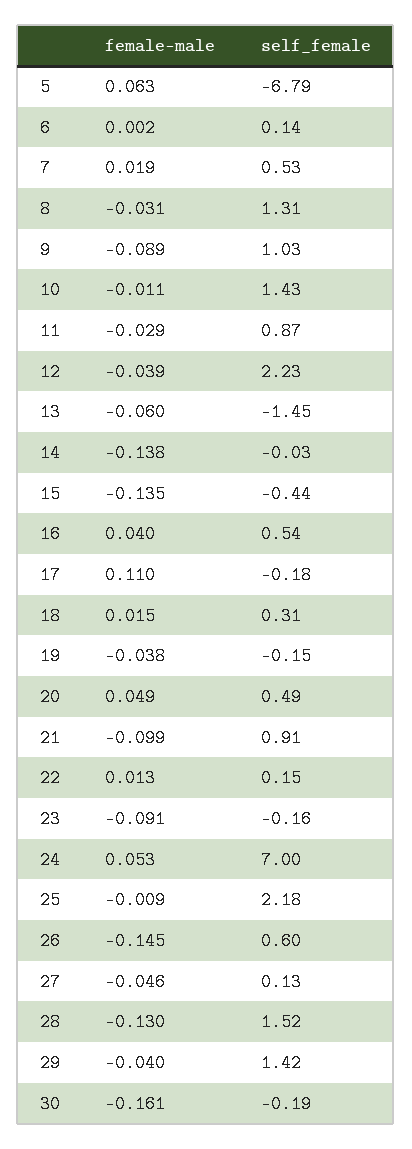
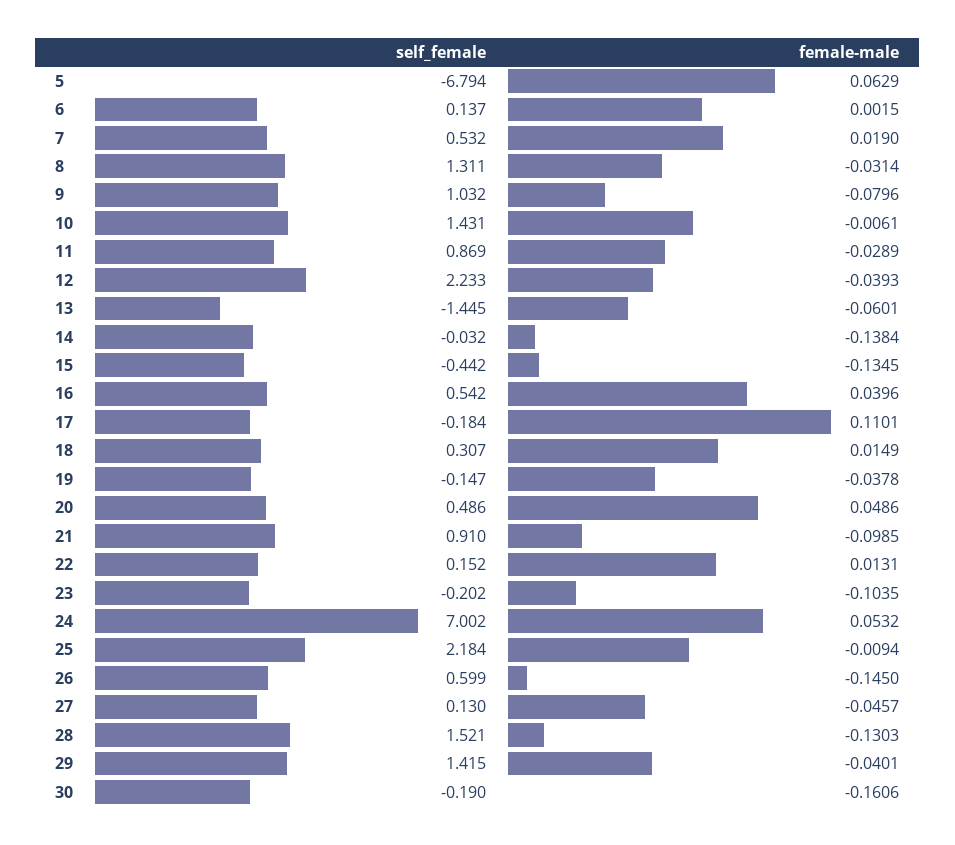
female-male, 9: -0.089 -> -0.0796
female-male, 10: -0.011 -> -0.0061
female-male, 23: -0.091 -> -0.1035
self_female, 23: -0.16 -> -0.202

